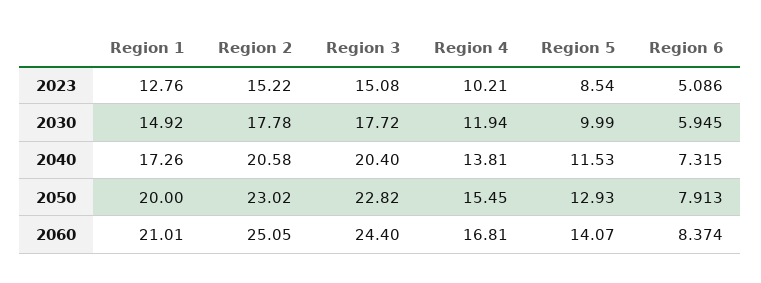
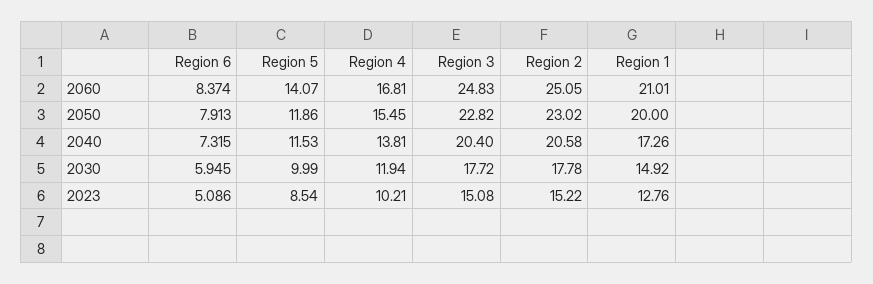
Region 5, 2050: 12.93 -> 11.86
Region 3, 2060: 24.4 -> 24.83

